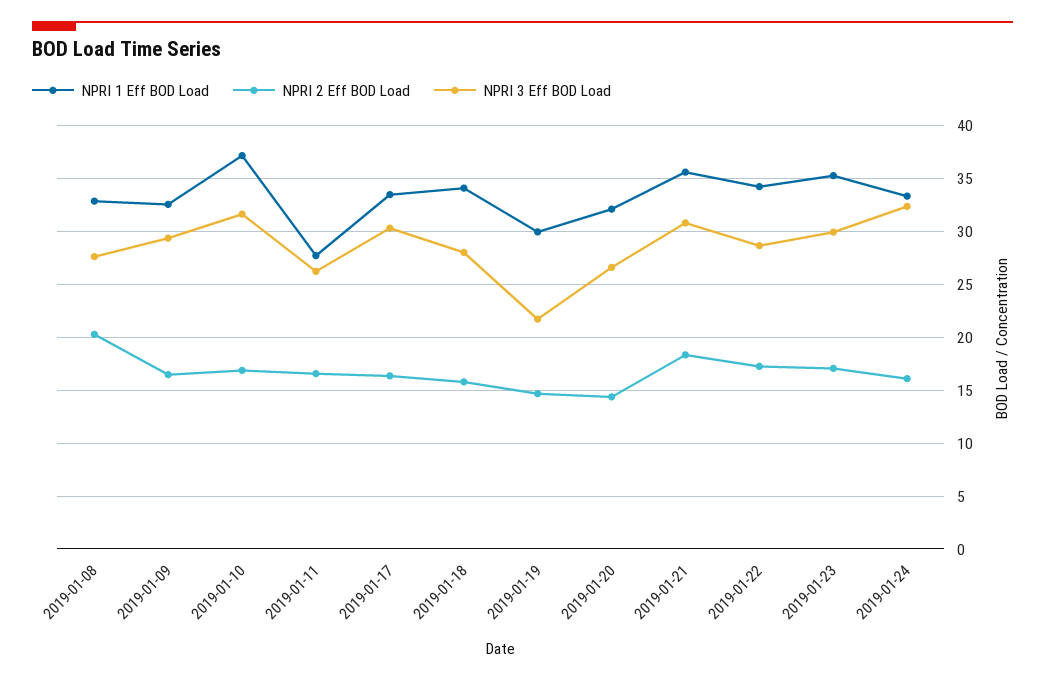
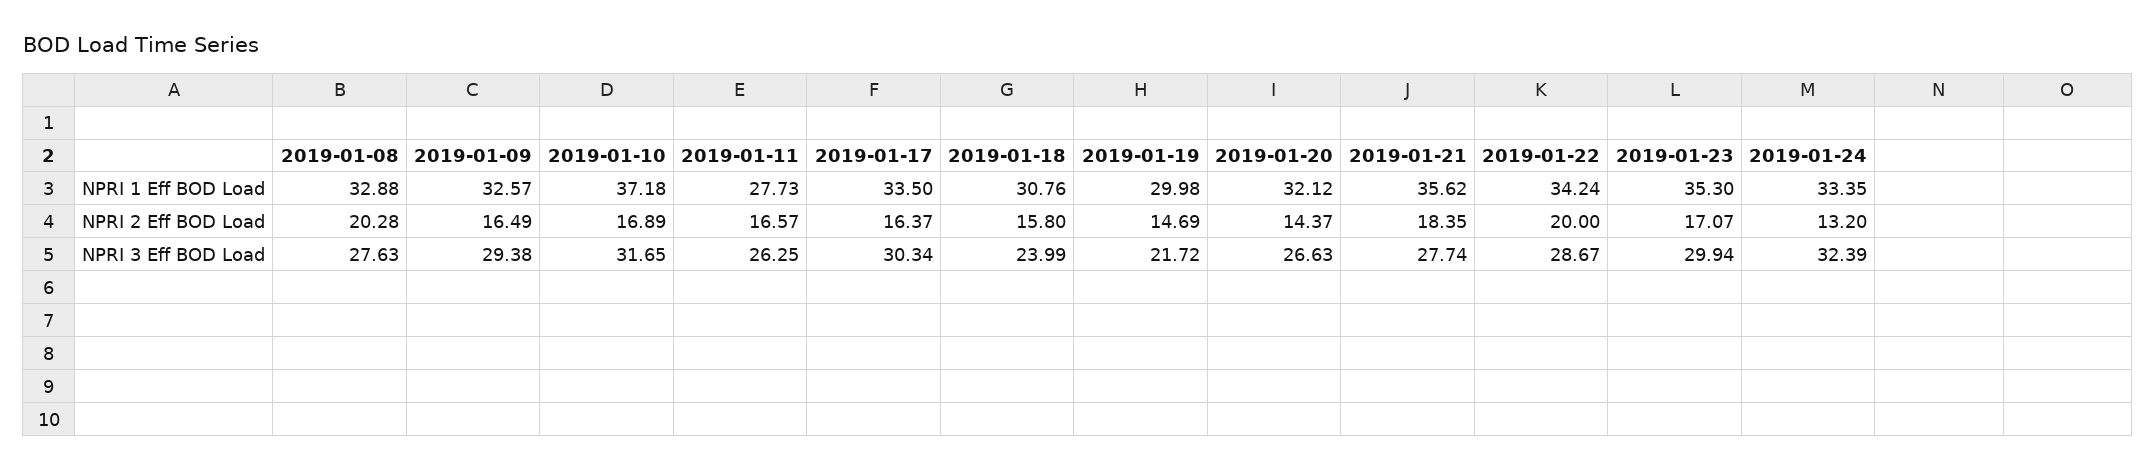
NPRI 1 Eff BOD Load, 2019-01-18: 34 -> 30.76
NPRI 3 Eff BOD Load, 2019-01-18: 28 -> 23.99
NPRI 3 Eff BOD Load, 2019-01-21: 31 -> 27.74
NPRI 2 Eff BOD Load, 2019-01-22: 17 -> 20
NPRI 2 Eff BOD Load, 2019-01-24: 16 -> 13.2

